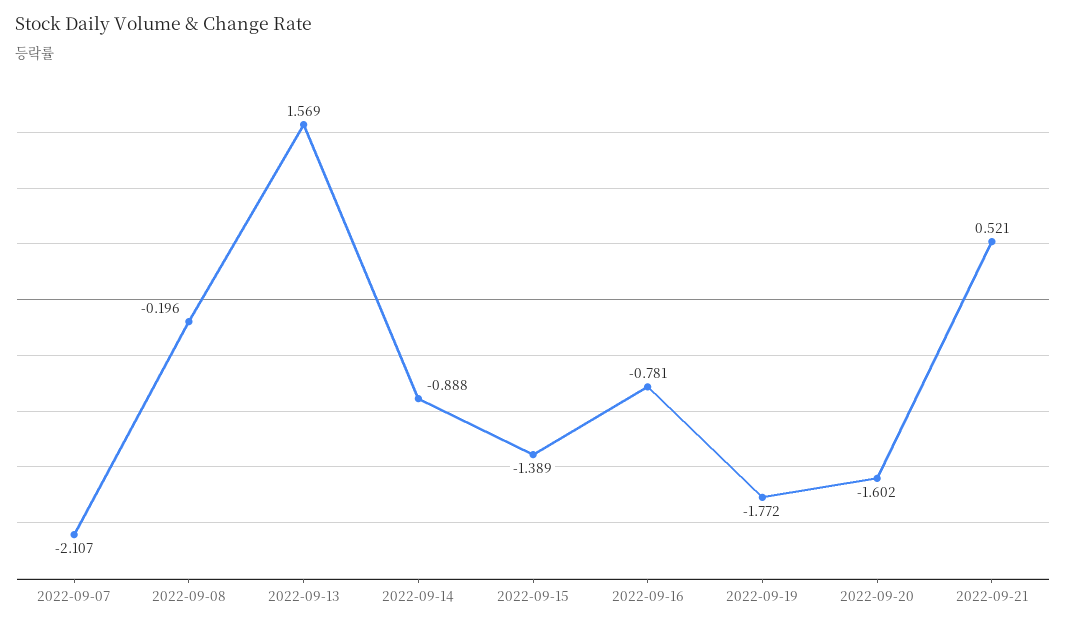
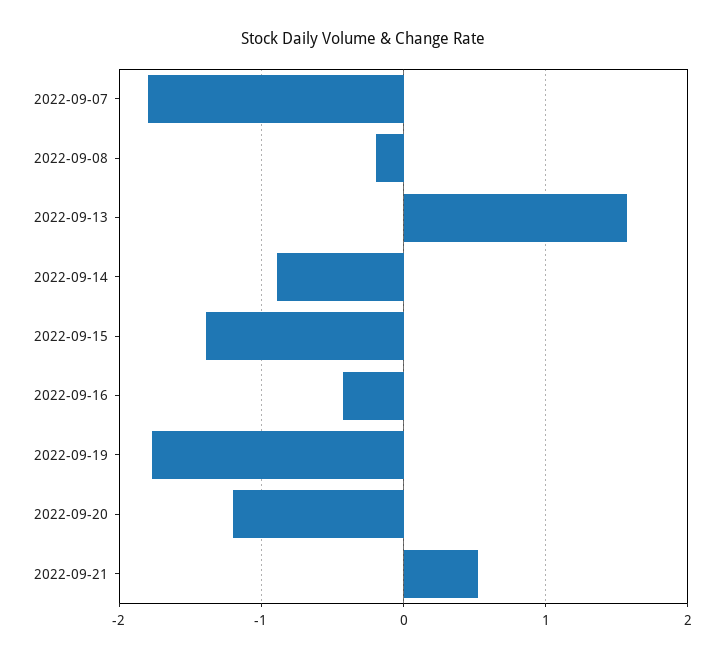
2022-09-07: -2.107 -> -1.8
2022-09-16: -0.781 -> -0.4
2022-09-20: -1.602 -> -1.2

